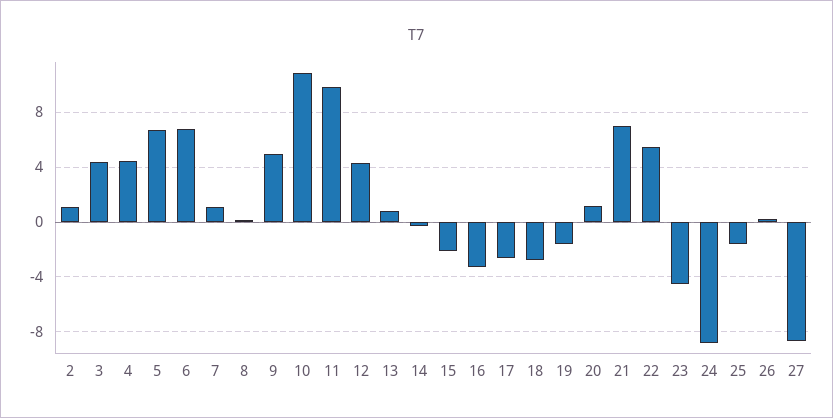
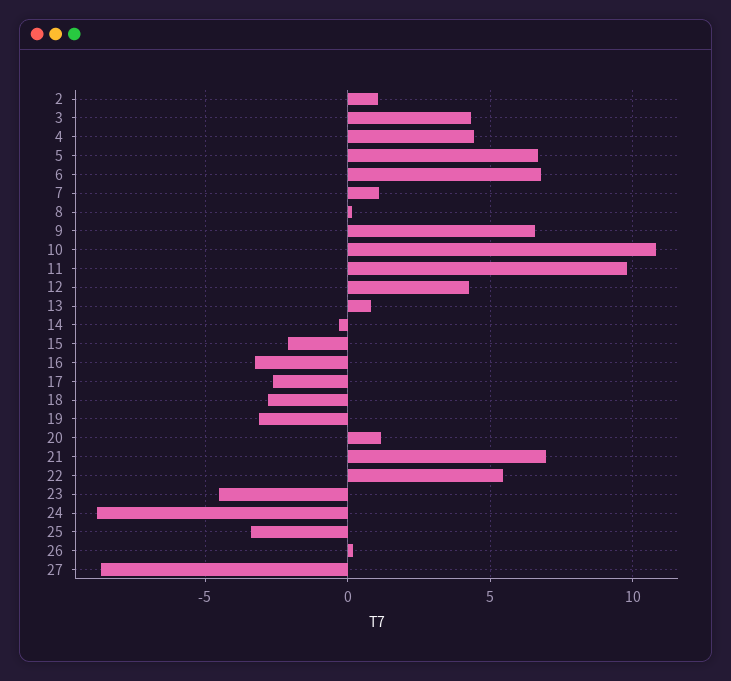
9: 5 -> 6.5
19: -1.5 -> -3
25: -1.5 -> -3.5

